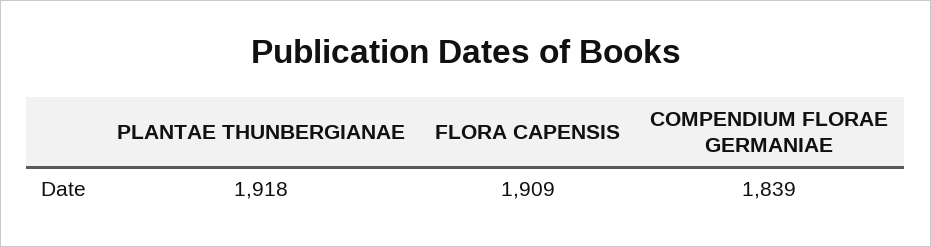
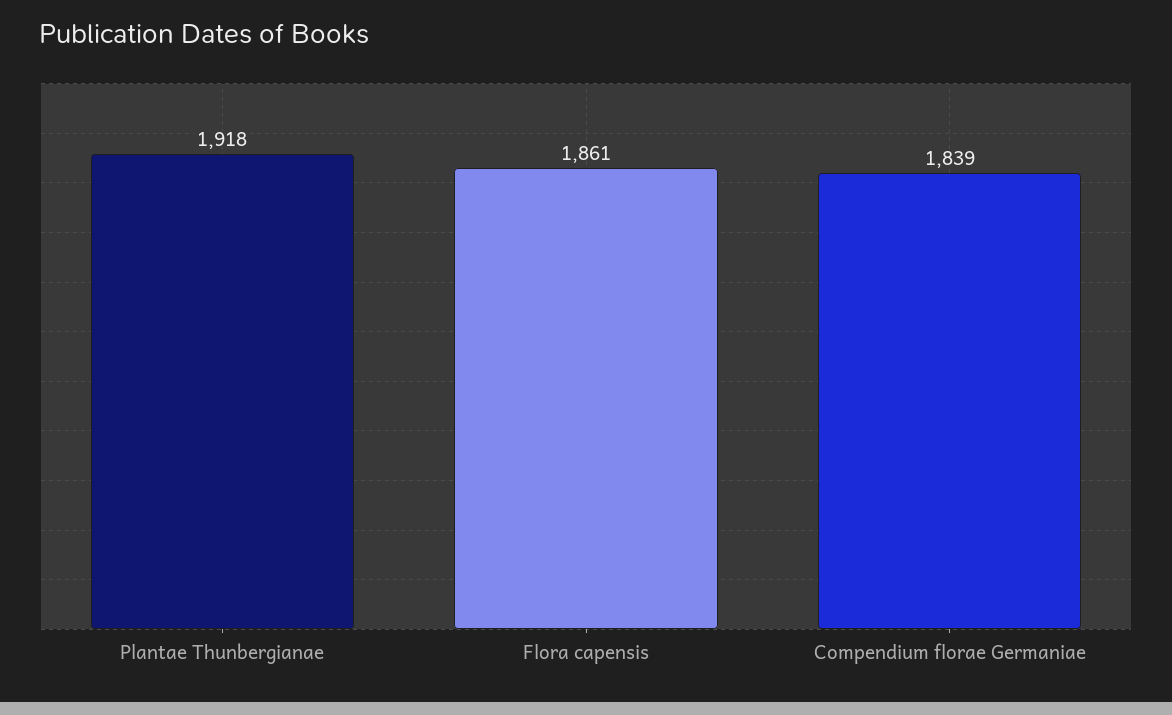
FLORA CAPENSIS: 1909 -> 1861

